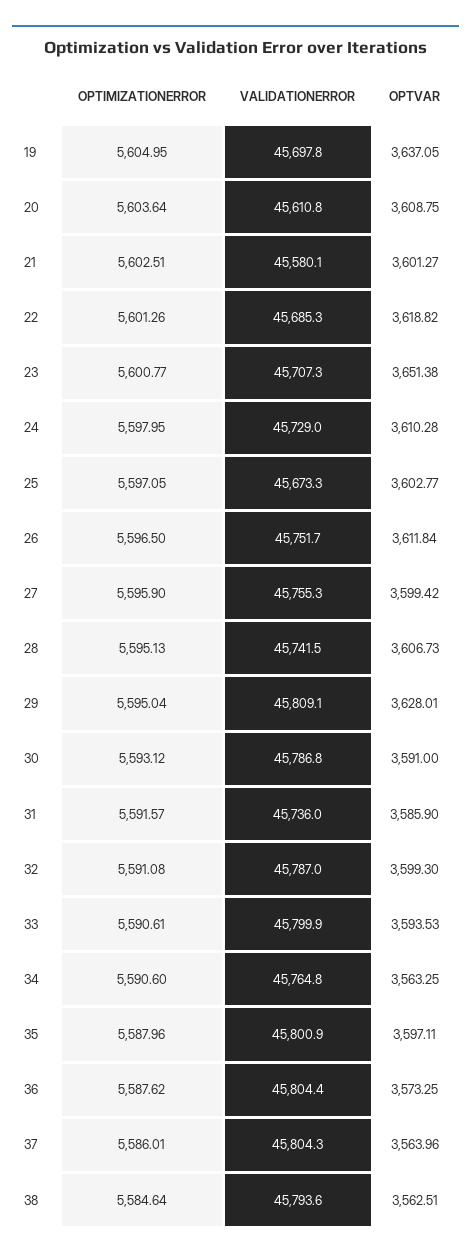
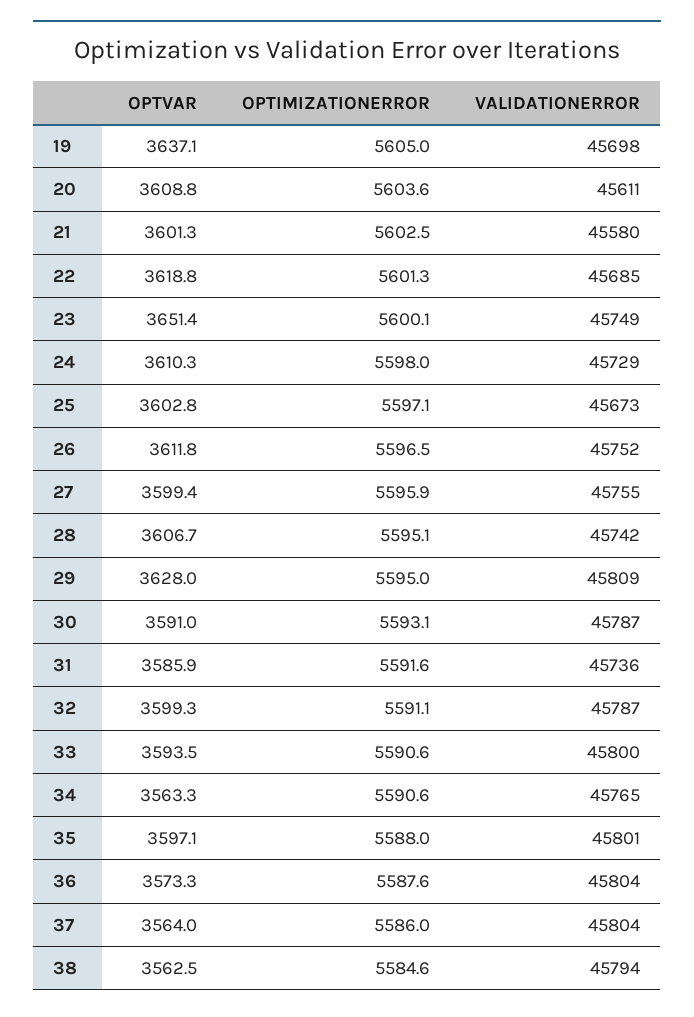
OPTIMIZATIONERROR, 23: 5600.77 -> 5600.1
VALIDATIONERROR, 23: 45707.3 -> 45749

